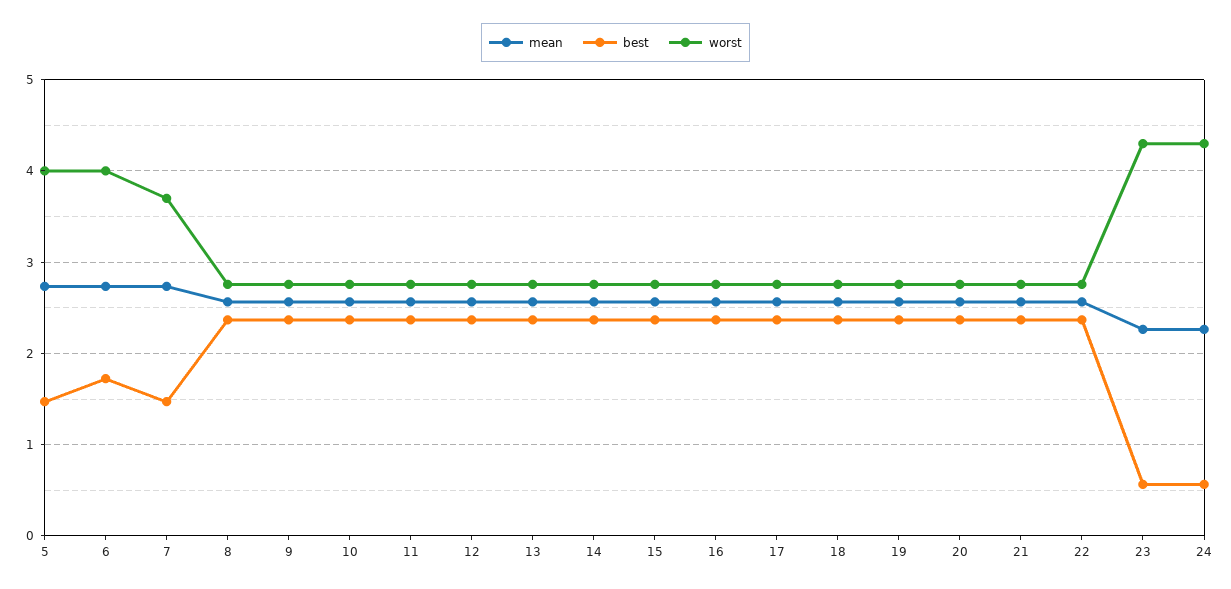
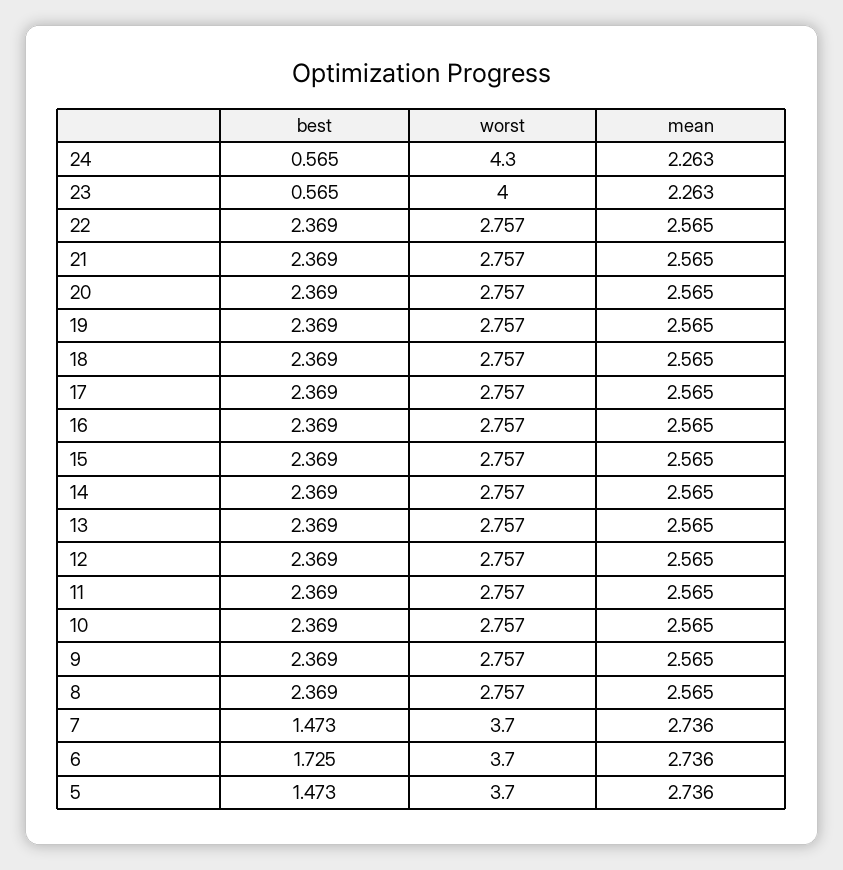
worst, 5: 4 -> 3.7
worst, 6: 4 -> 3.7
worst, 23: 4.3 -> 4

